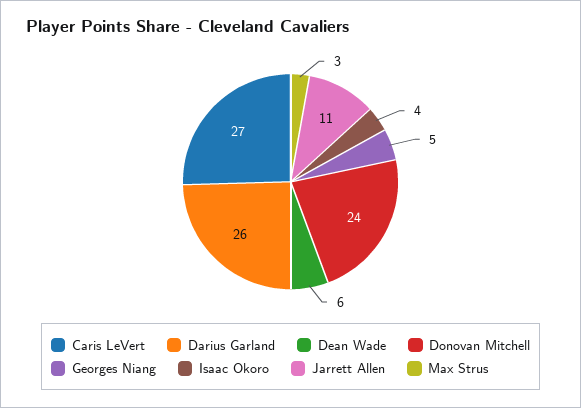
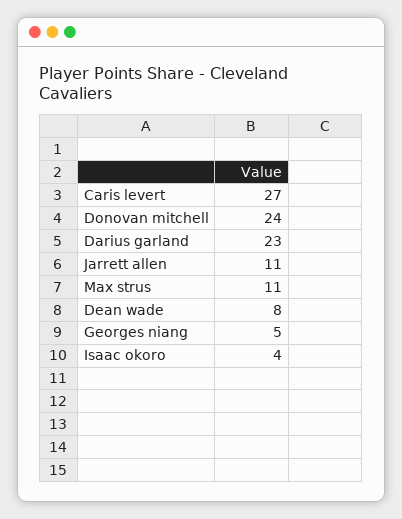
Darius Garland: 26 -> 23
Dean Wade: 6 -> 8
Max Strus: 3 -> 11

